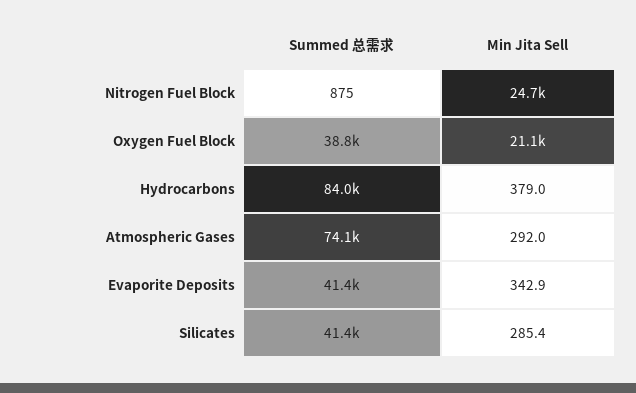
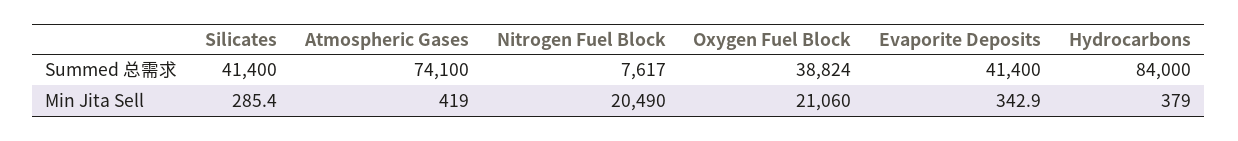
Summed 总需求, Nitrogen Fuel Block: 875 -> 7617
Min Jita Sell, Nitrogen Fuel Block: 24700 -> 20490
Min Jita Sell, Atmospheric Gases: 292 -> 419

